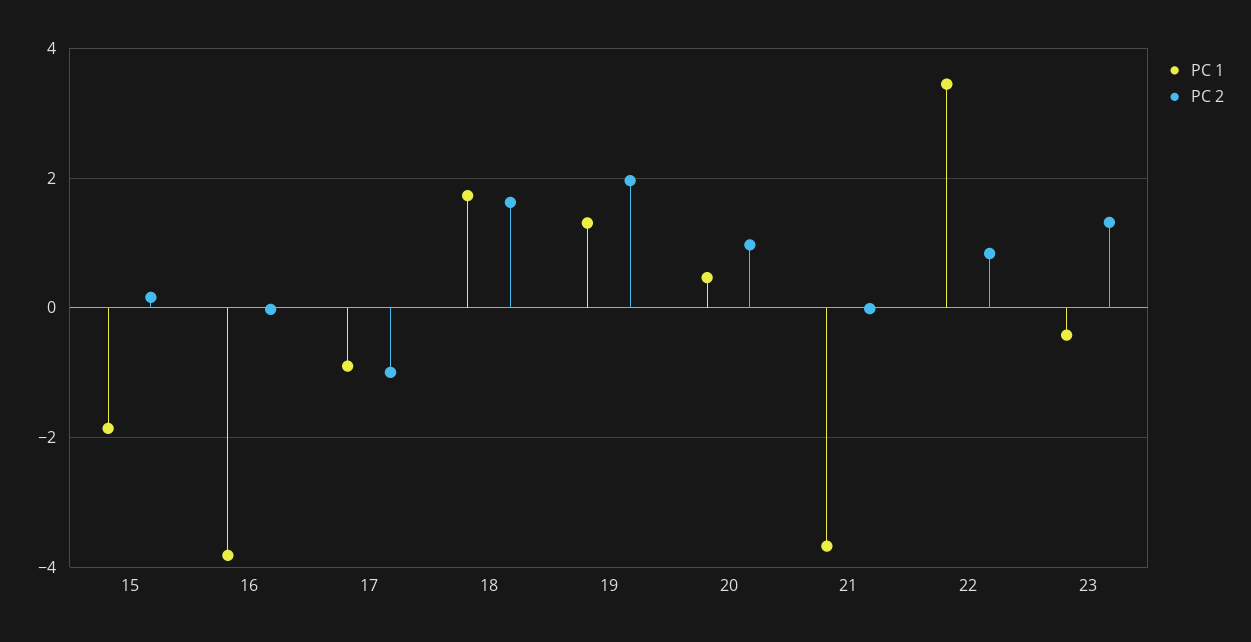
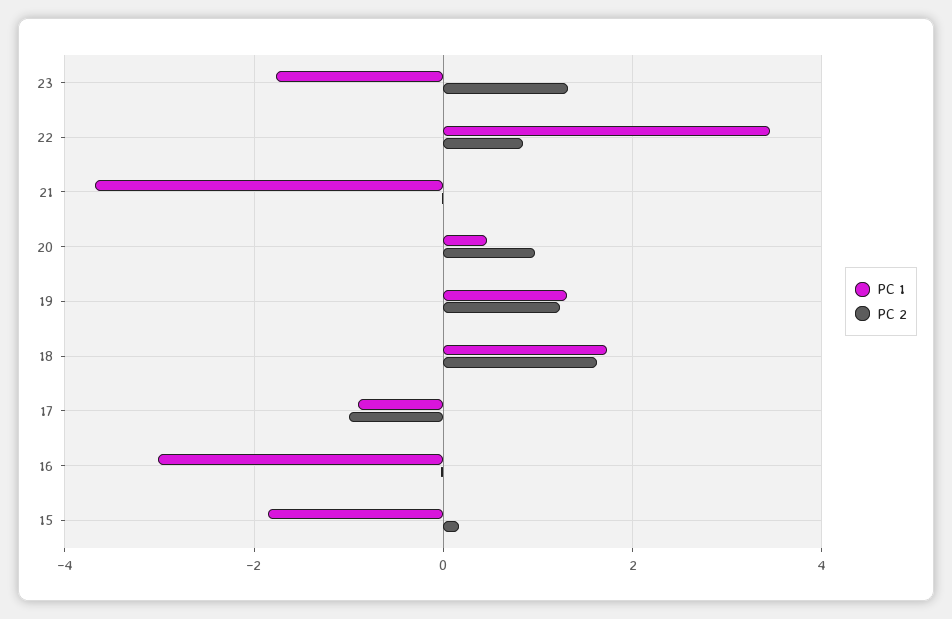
PC 1, 16: -3.8 -> -3
PC 2, 19: 2 -> 1.2
PC 1, 23: -0.4 -> -1.8

